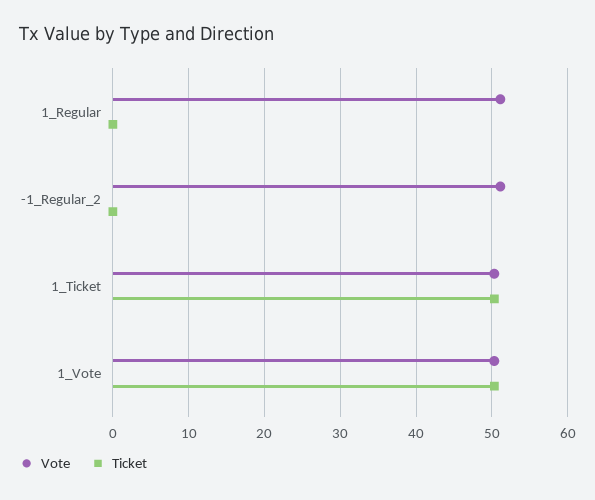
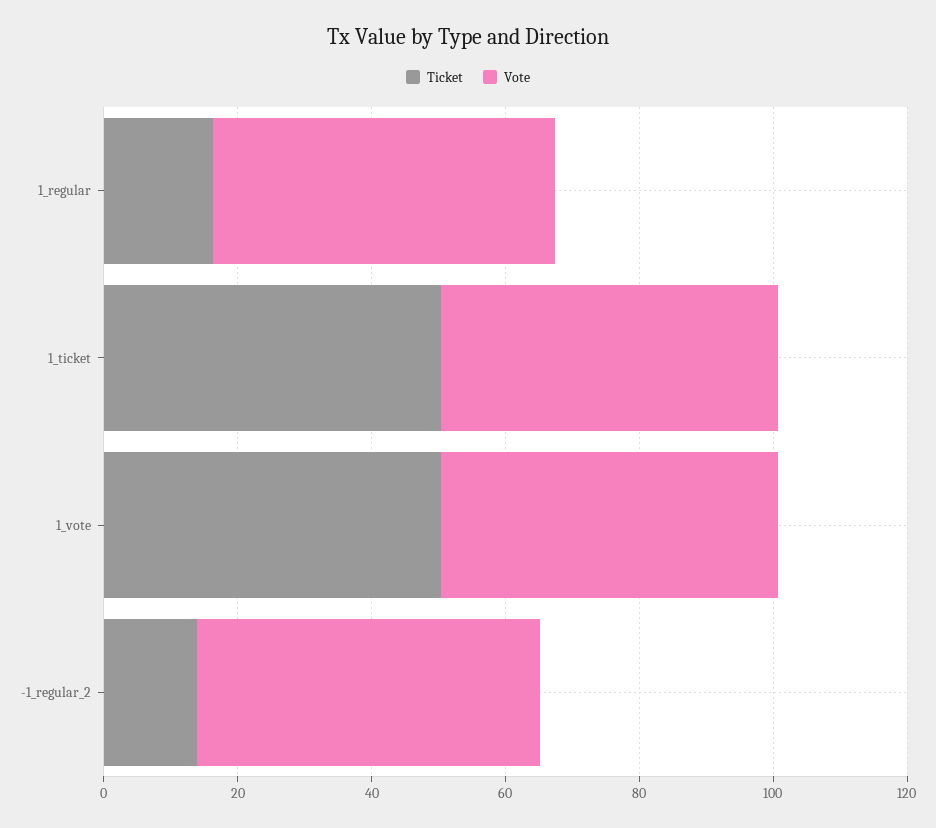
Ticket, 1_Regular: 0 -> 15
Ticket, -1_Regular_2: 0 -> 15

